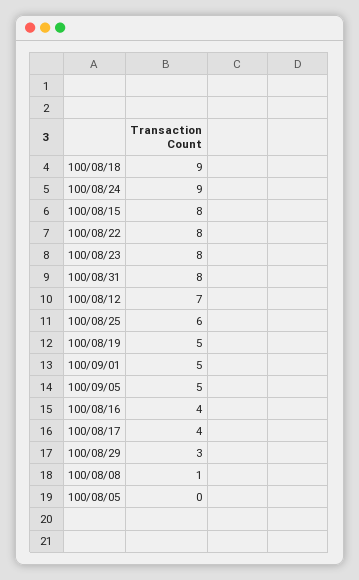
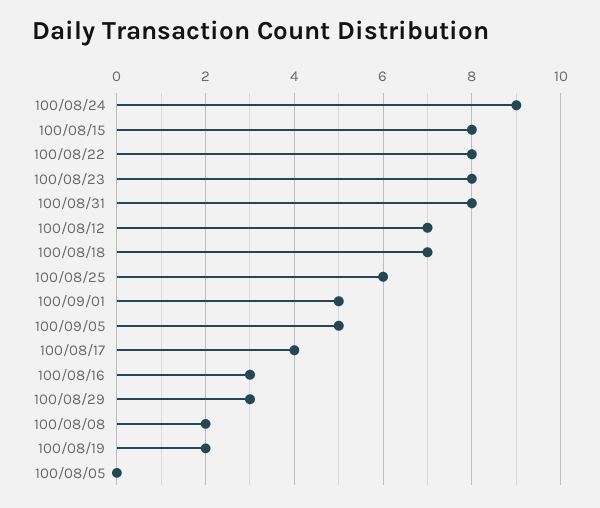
100/08/18: 9 -> 7
100/08/19: 5 -> 2
100/08/16: 4 -> 3
100/08/08: 1 -> 2

